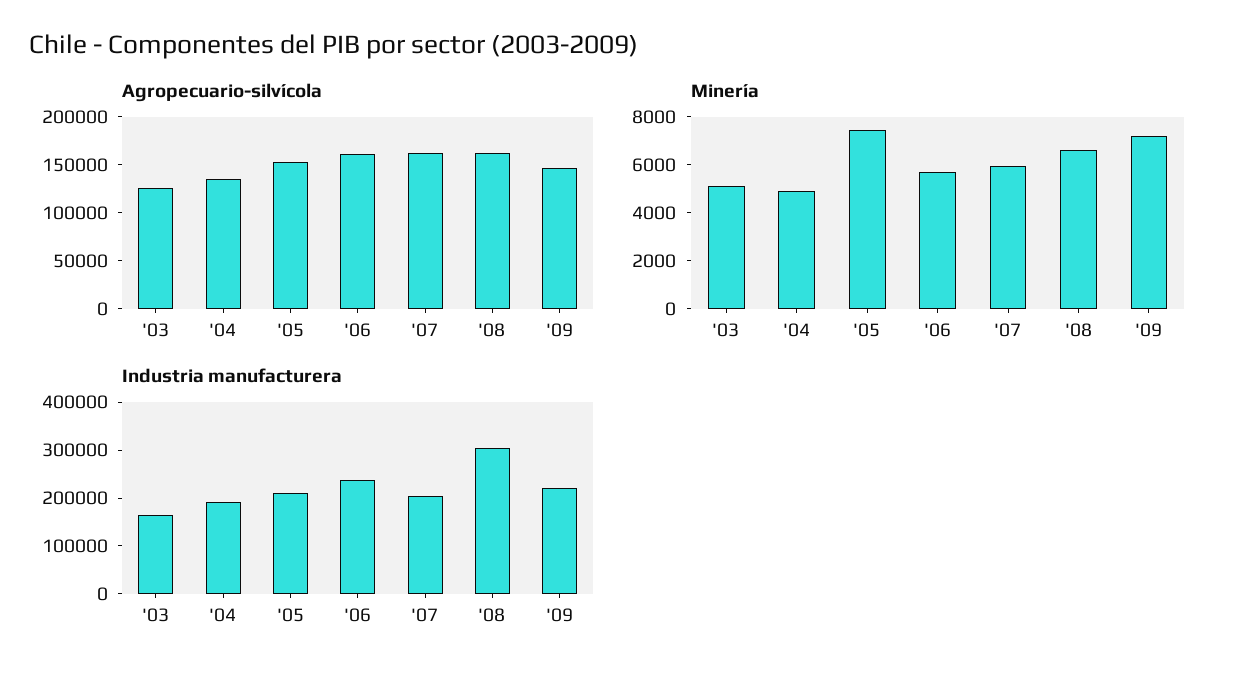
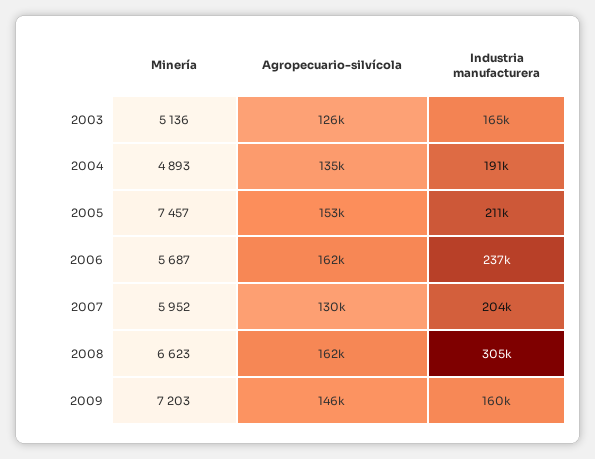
Agropecuario-silvícola, '07: 160000 -> 130000
Industria manufacturera, '09: 220000 -> 160000

